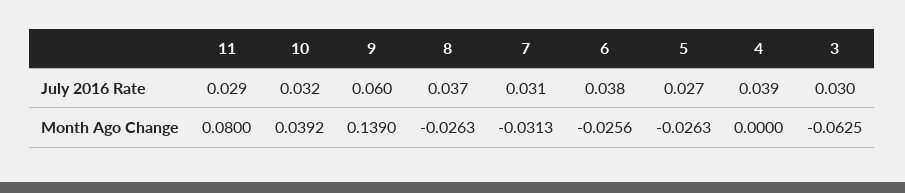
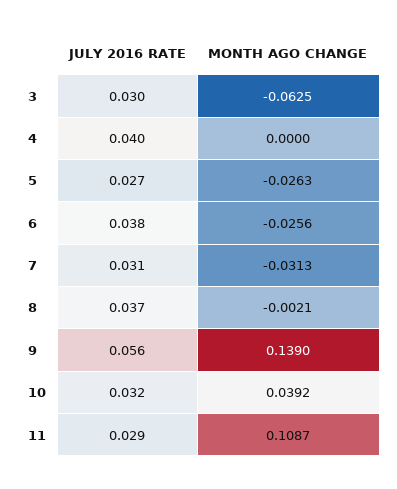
9, July 2016 Rate: 0.06 -> 0.056
4, July 2016 Rate: 0.039 -> 0.04
11, Month Ago Change: 0.08 -> 0.1087
8, Month Ago Change: -0.0263 -> -0.0021

